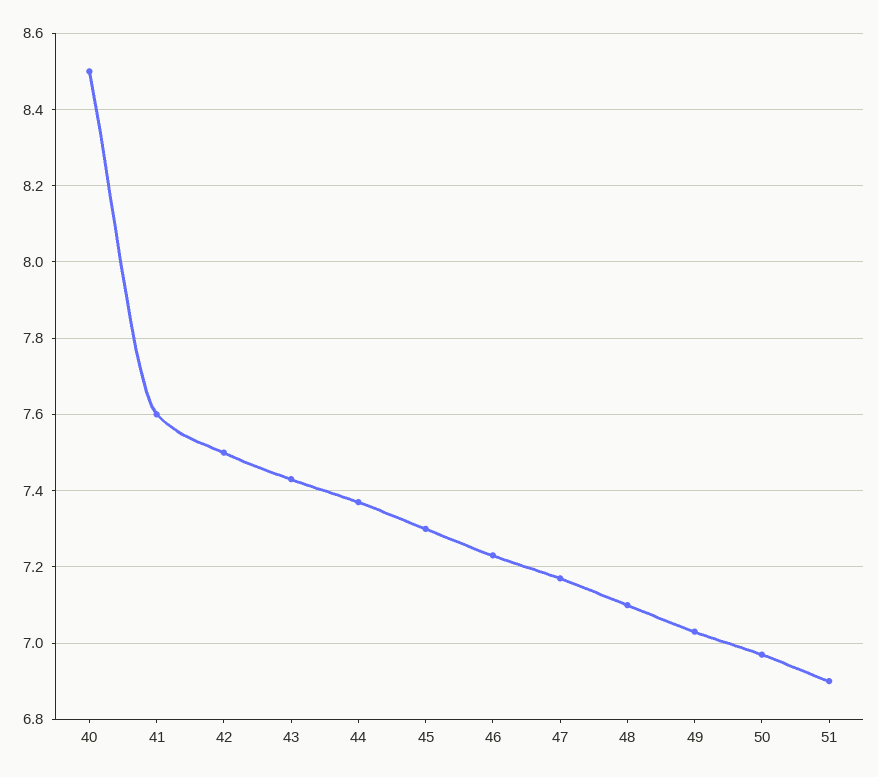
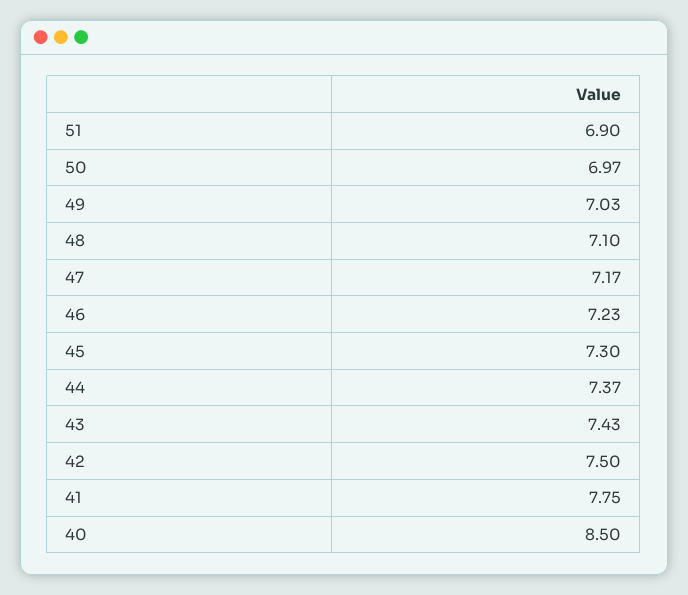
41: 7.6 -> 7.75

